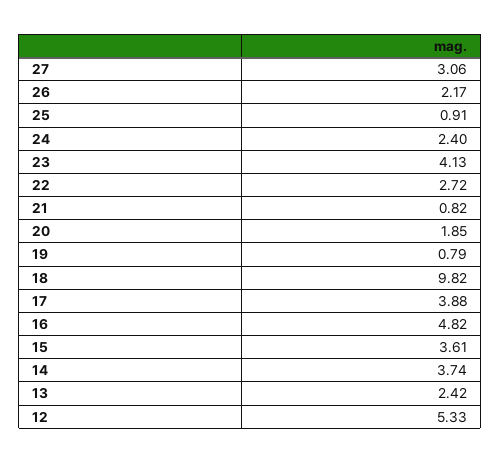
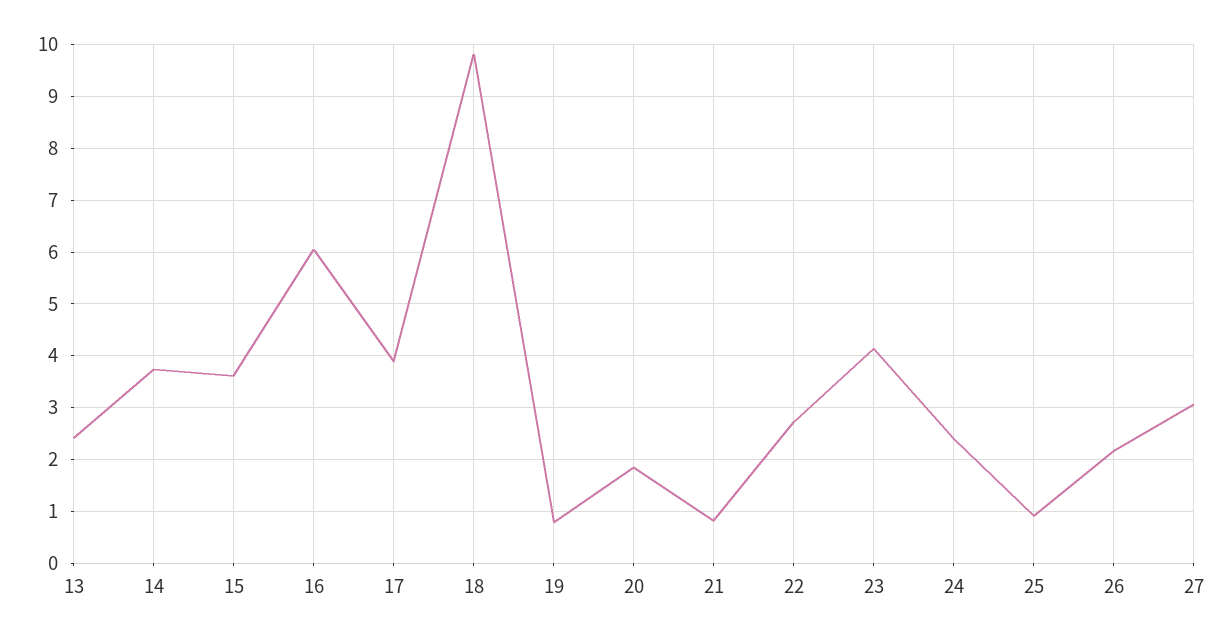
16: 4.82 -> 6
12: 5.33 -> none

